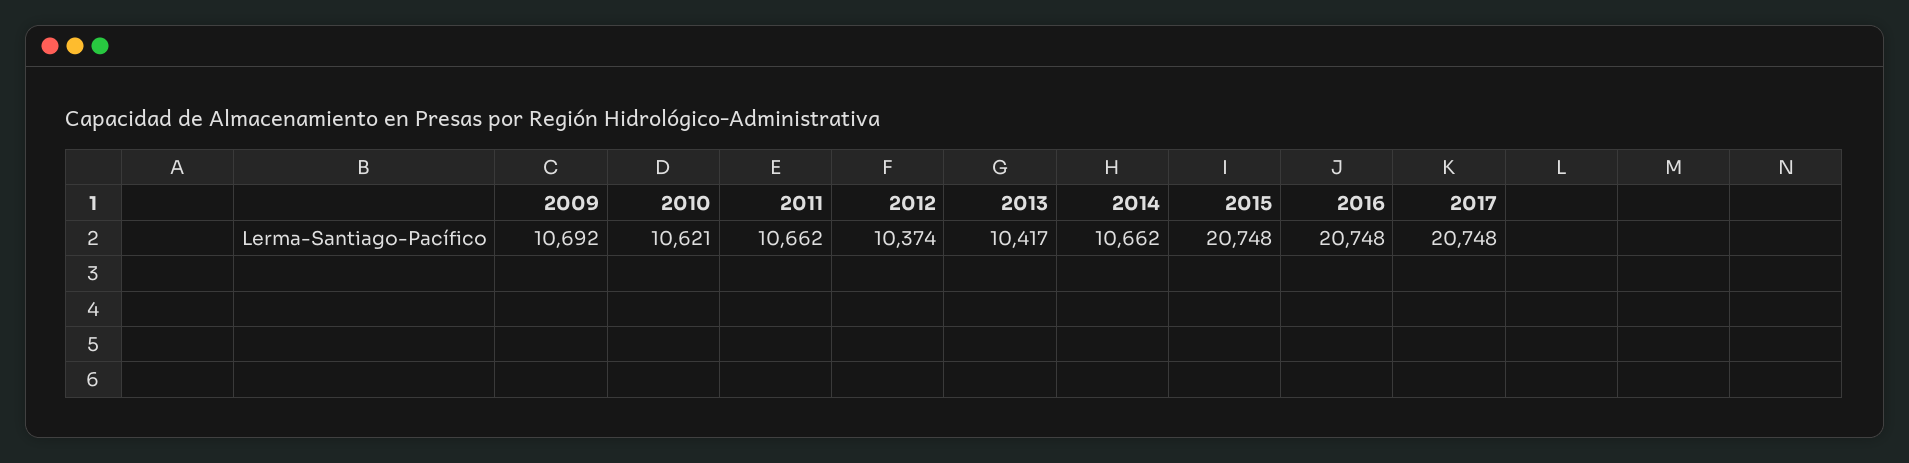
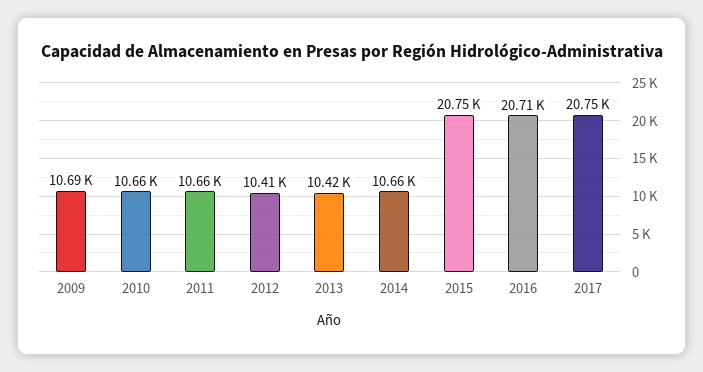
2010: 10621 -> 10660
2012: 10374 -> 10410
2016: 20748 -> 20710

